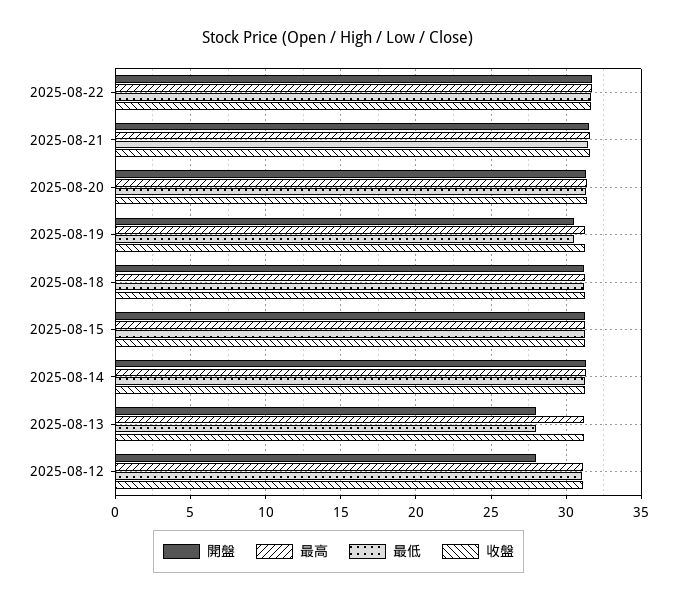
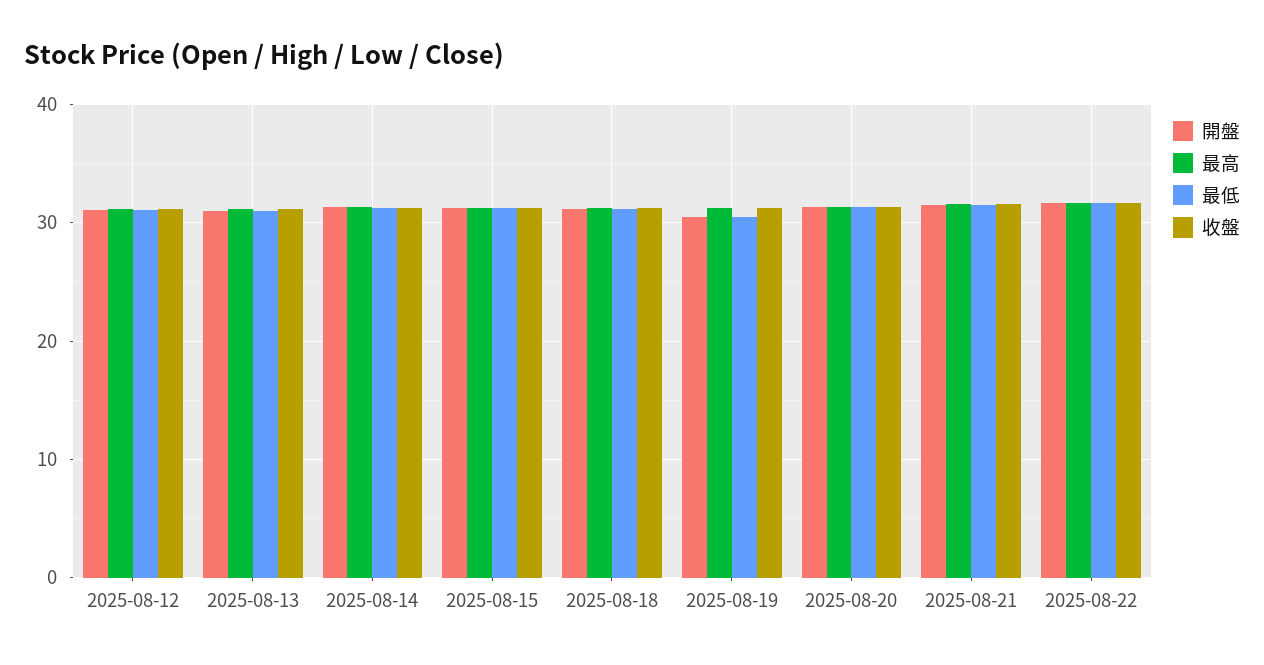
開盤, 2025-08-13: 28 -> 31
最低, 2025-08-13: 28 -> 31
開盤, 2025-08-12: 28 -> 31

